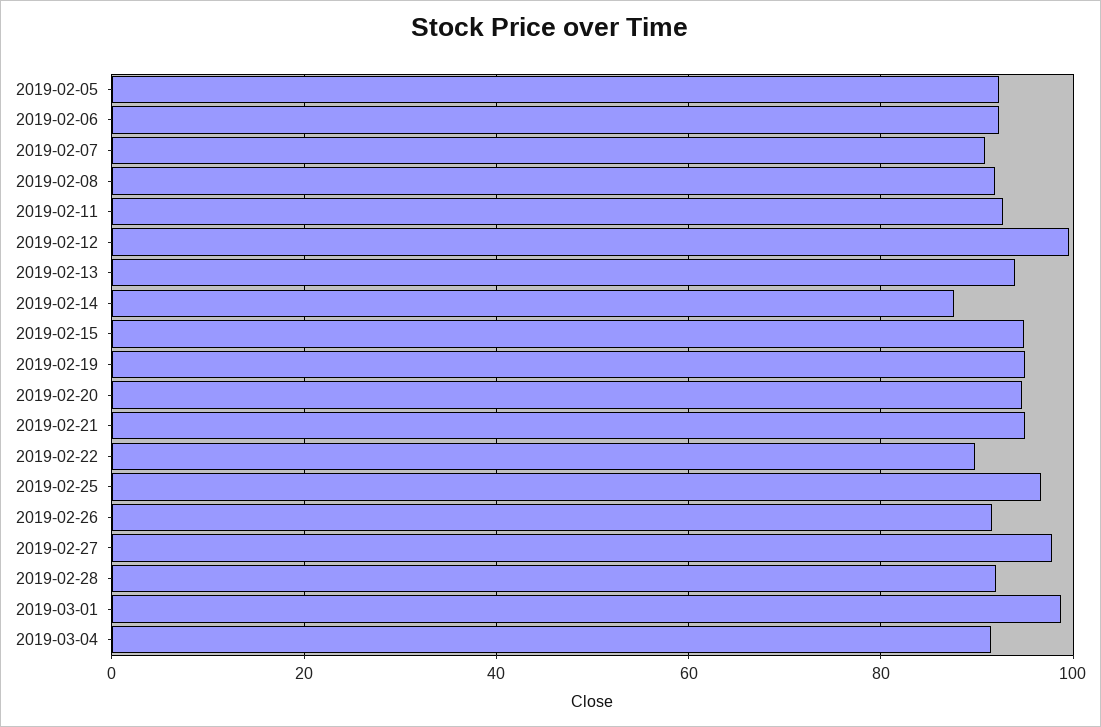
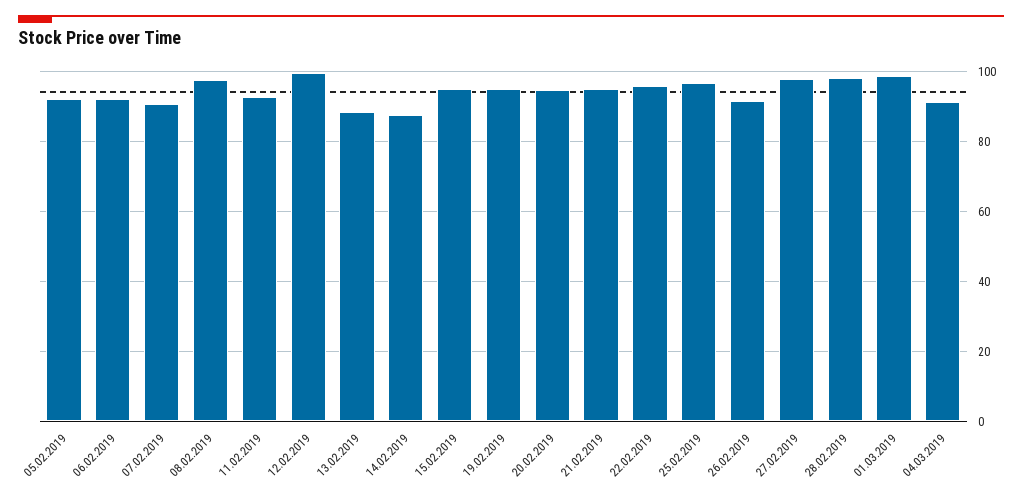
2019-02-08: 92 -> 98
2019-02-13: 94 -> 88
2019-02-22: 90 -> 96
2019-02-28: 92 -> 98

